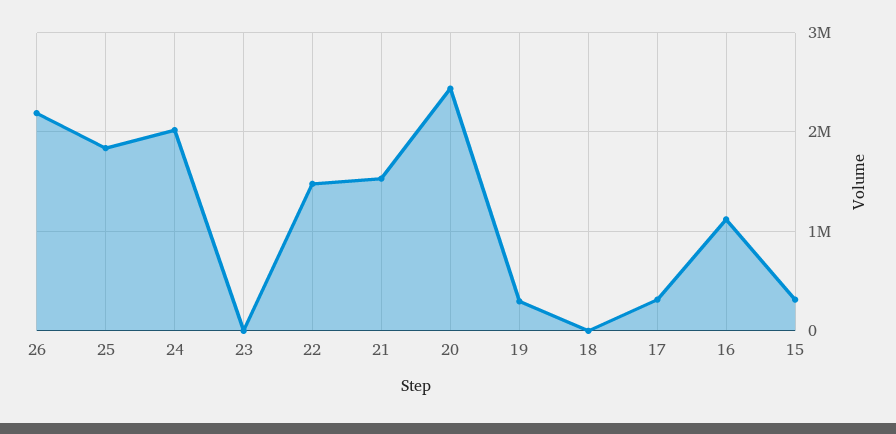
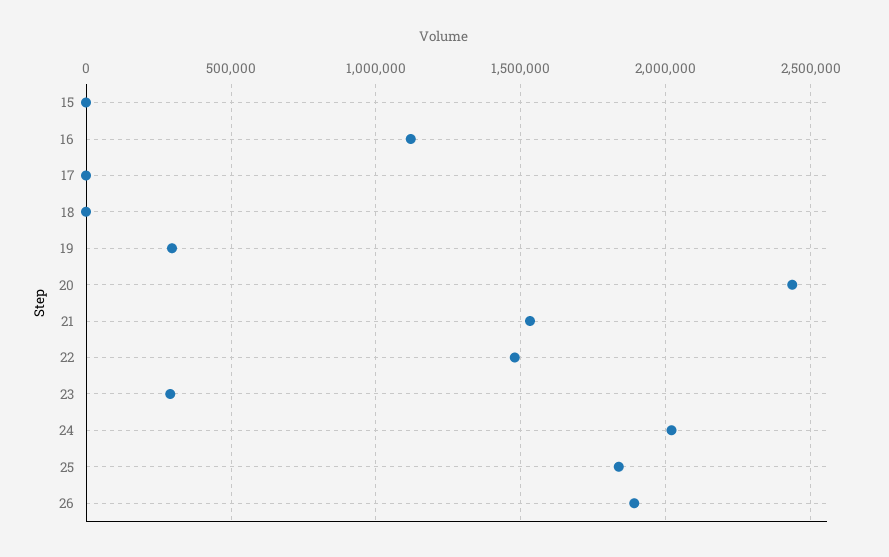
26: 2200000 -> 1900000
23: 0 -> 300000
17: 300000 -> 0
15: 300000 -> 0

